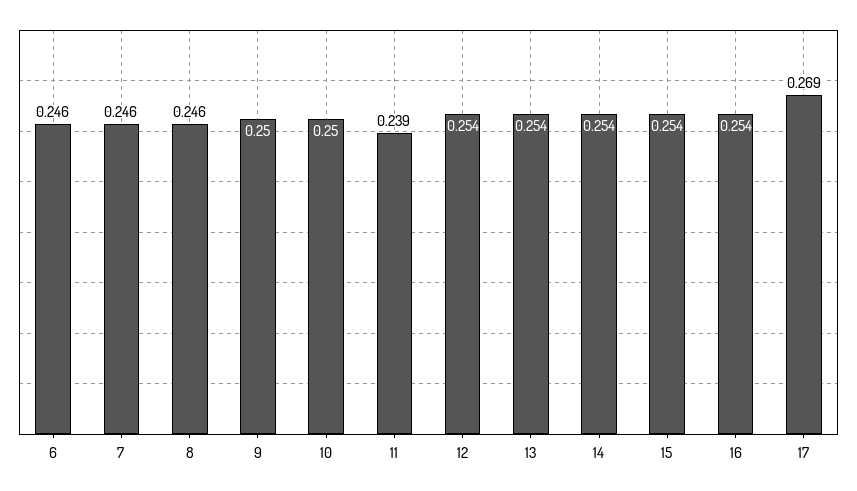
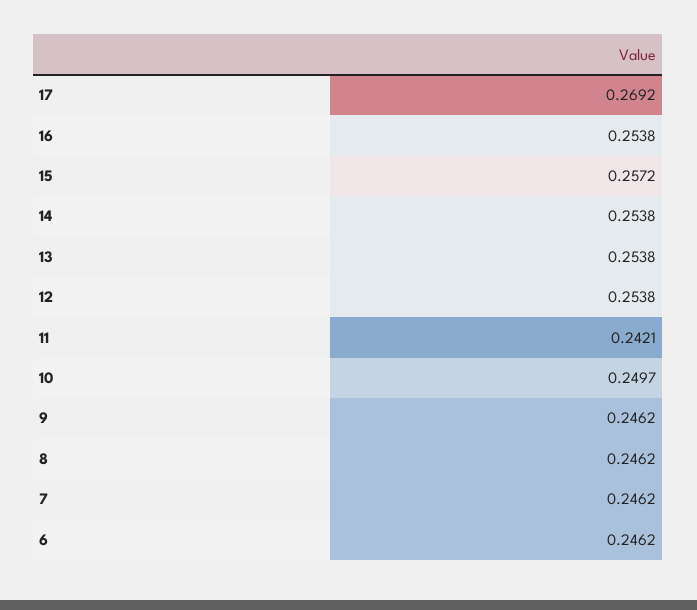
9: 0.25 -> 0.2462
11: 0.239 -> 0.2421
15: 0.254 -> 0.2572

